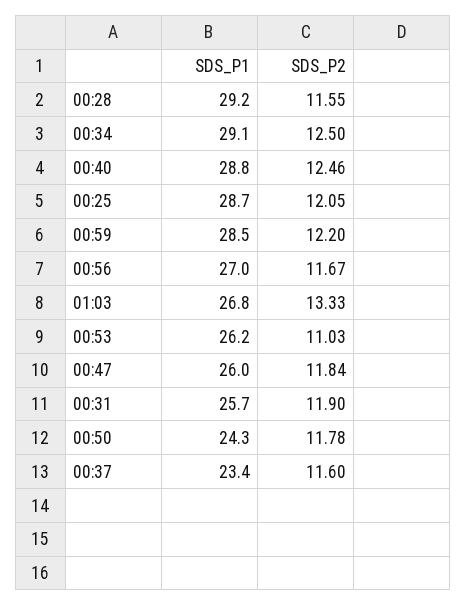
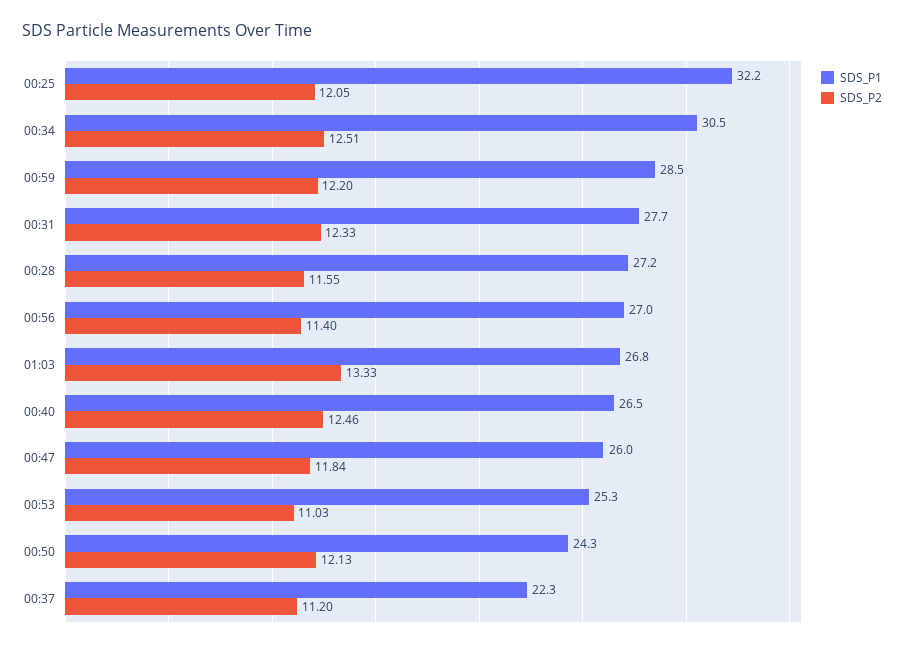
SDS_P1, 00:28: 29.2 -> 27.2
SDS_P1, 00:34: 29.1 -> 30.5
SDS_P2, 00:34: 12.5 -> 12.51
SDS_P1, 00:40: 28.8 -> 26.5
SDS_P1, 00:25: 28.7 -> 32.2
SDS_P2, 00:56: 11.67 -> 11.4
SDS_P1, 00:53: 26.2 -> 25.3
SDS_P1, 00:31: 25.7 -> 27.7
SDS_P2, 00:31: 11.9 -> 12.33
SDS_P2, 00:50: 11.78 -> 12.13
SDS_P1, 00:37: 23.4 -> 22.3
SDS_P2, 00:37: 11.6 -> 11.2

